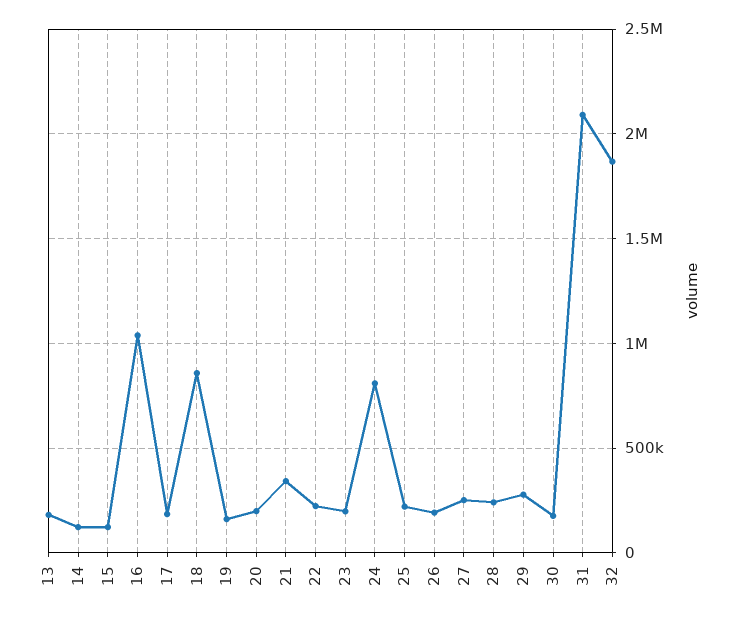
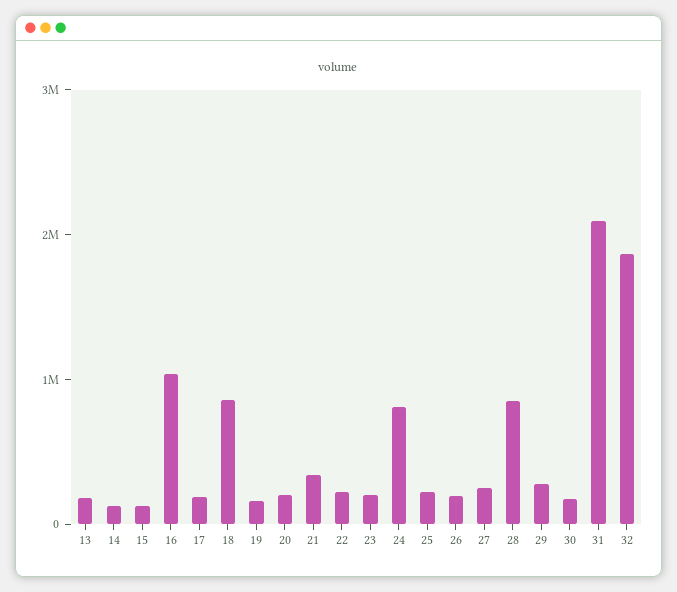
28: 250000 -> 800000

